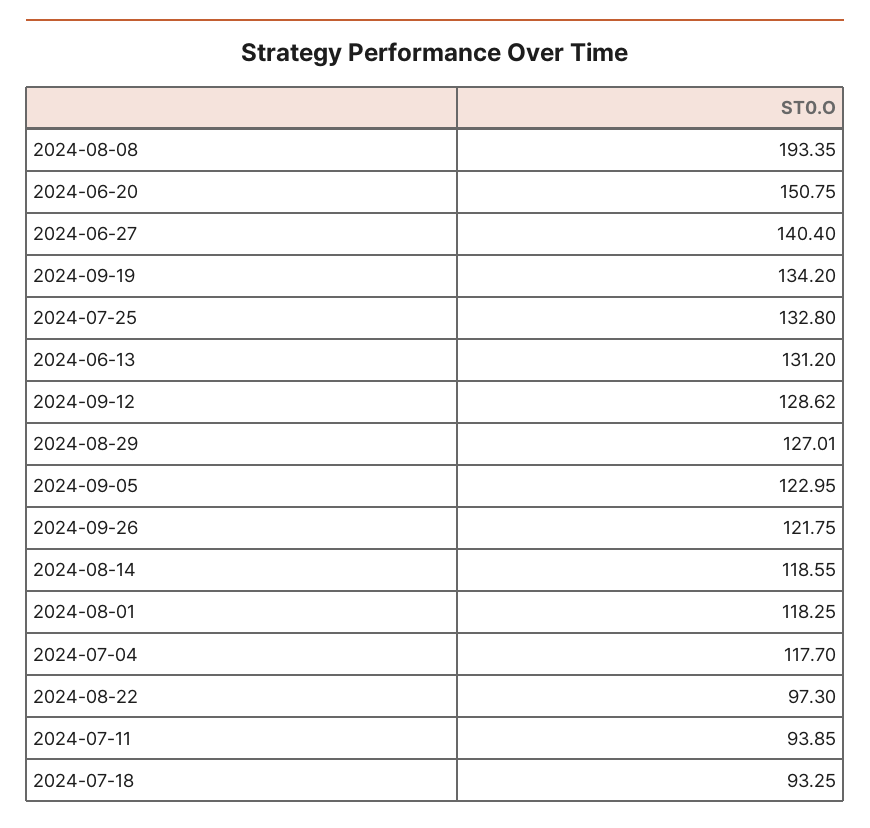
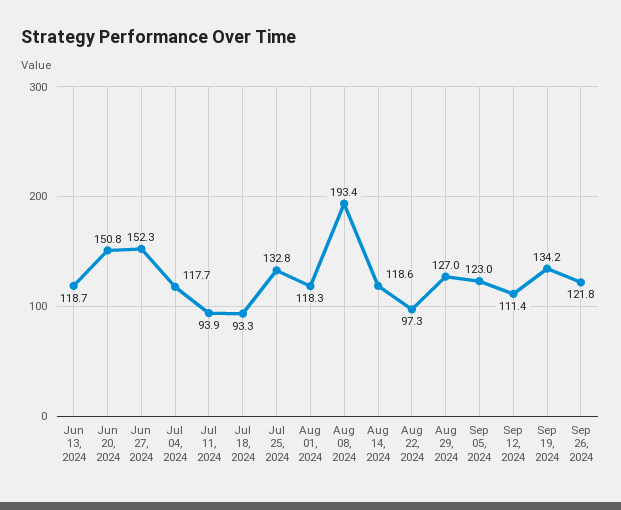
2024-06-27: 140.4 -> 152.3
2024-06-13: 131.2 -> 118.7
2024-09-12: 128.62 -> 111.4

